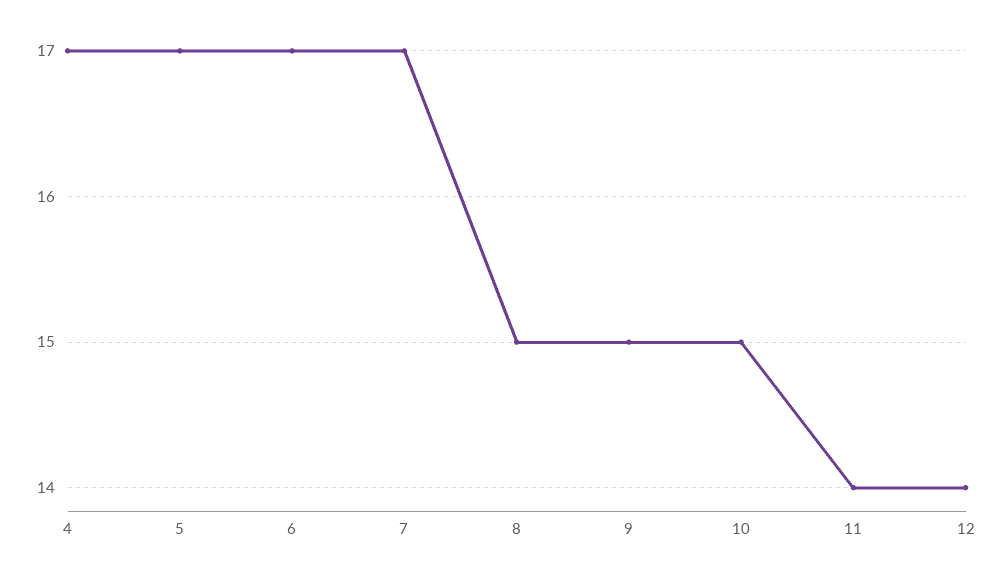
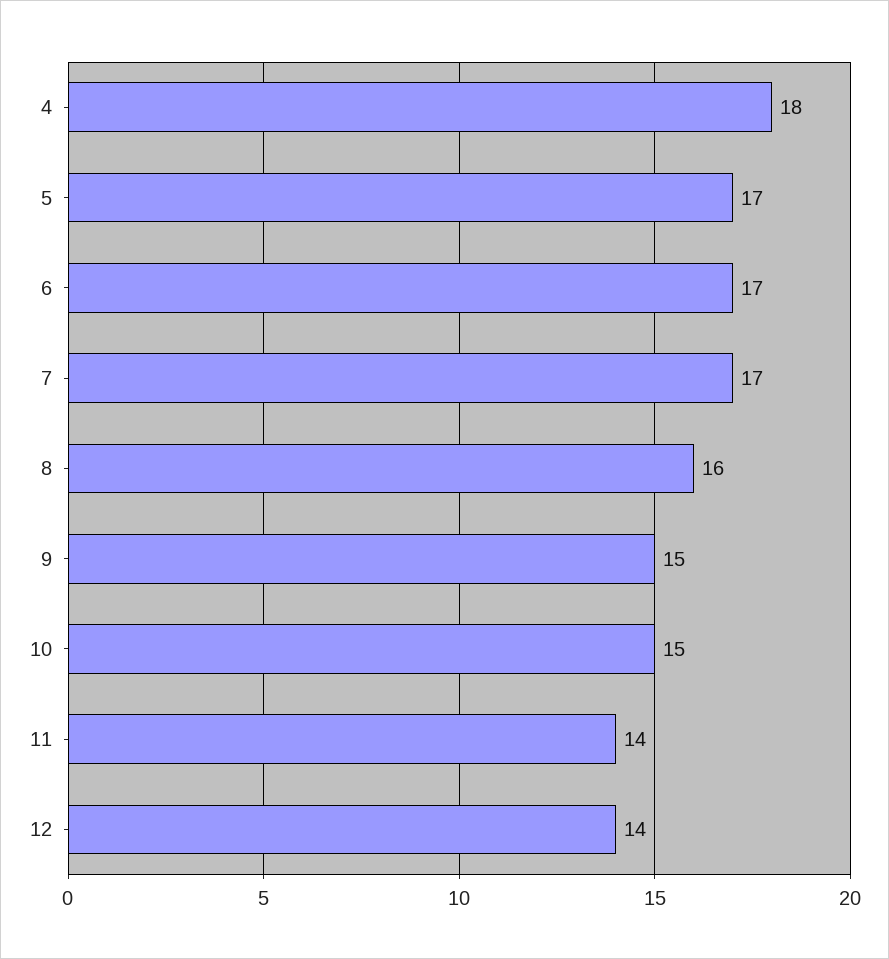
4: 17 -> 18
8: 15 -> 16

